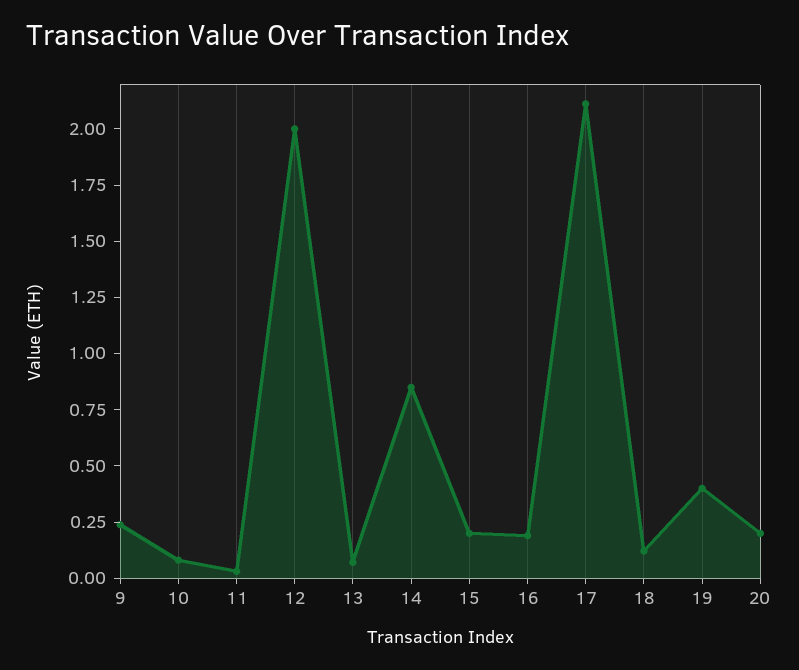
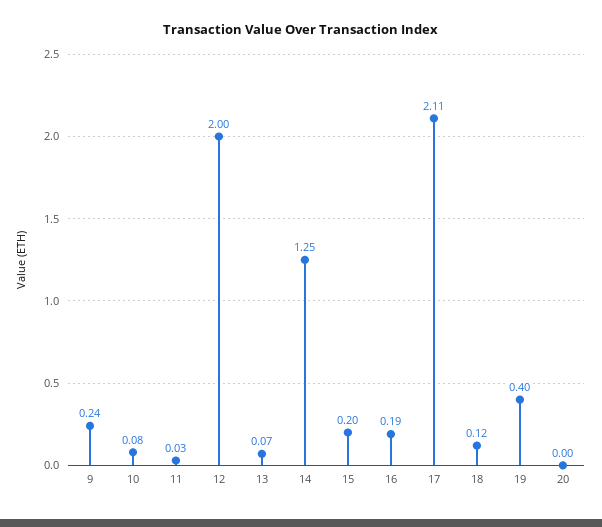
14: 0.85 -> 1.25
20: 0.2 -> 0

